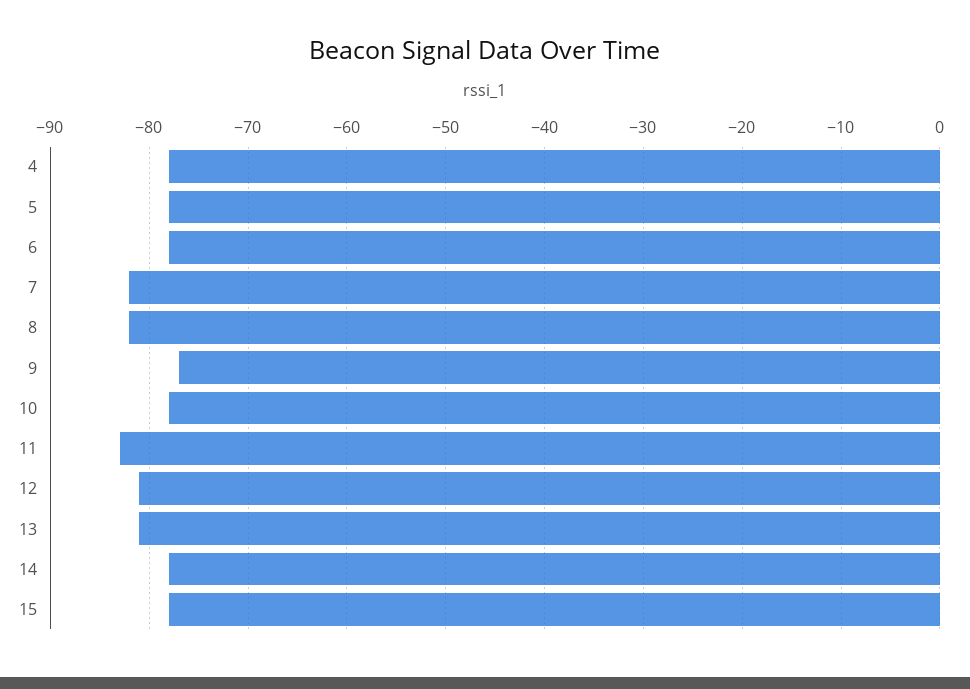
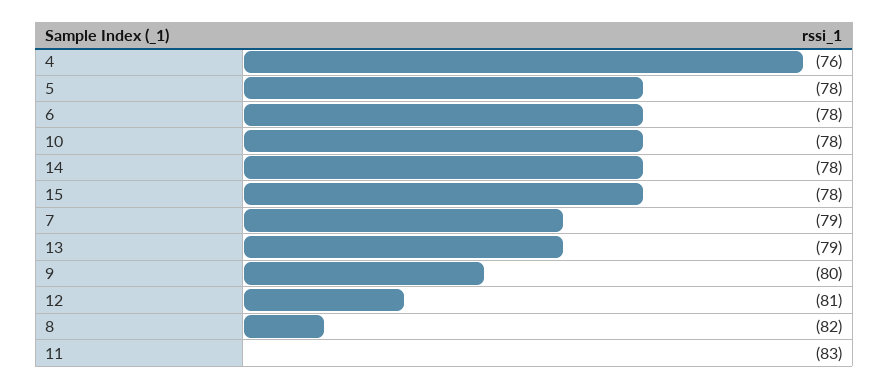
4: -78 -> -76
7: -82 -> -79
9: -77 -> -80
13: -81 -> -79

